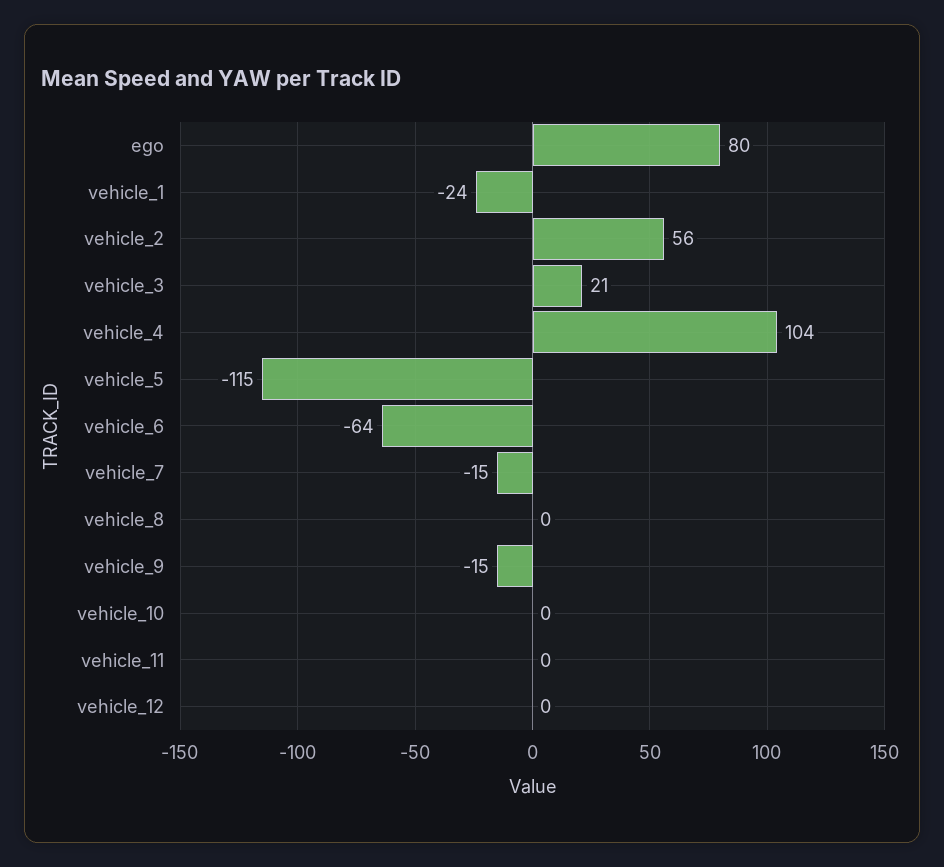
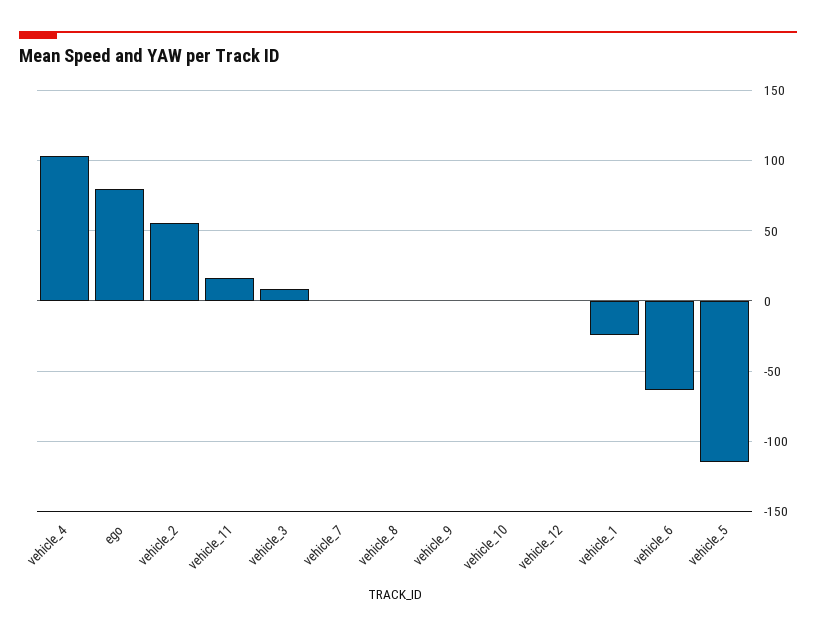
vehicle_3: 21 -> 10
vehicle_7: -15 -> 0
vehicle_9: -15 -> 0
vehicle_11: 0 -> 15

